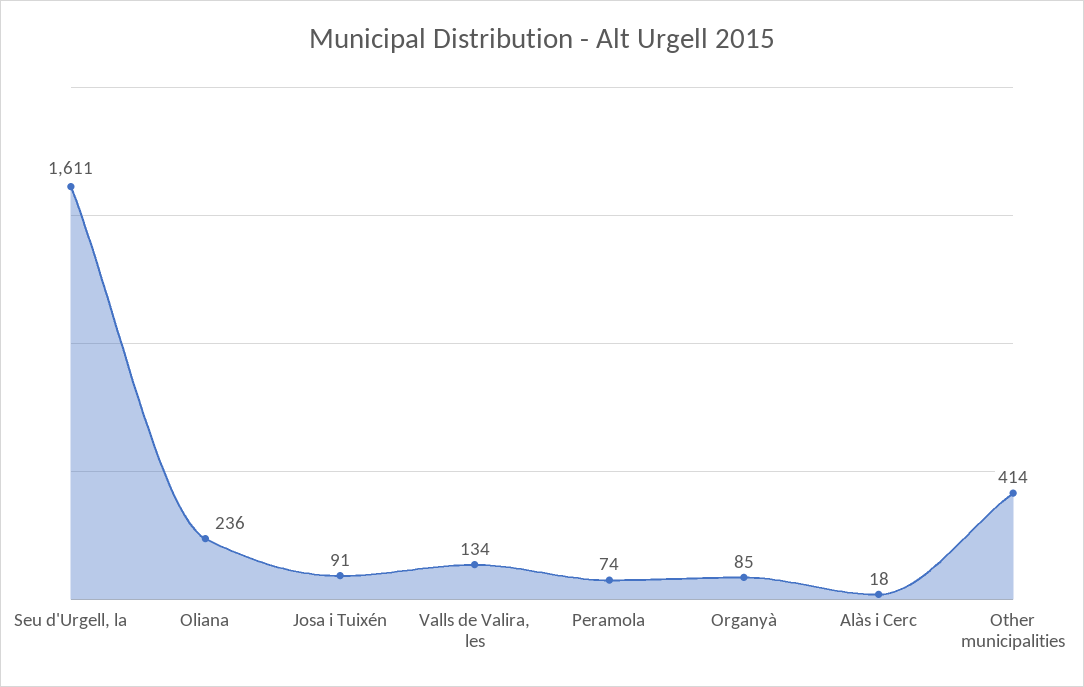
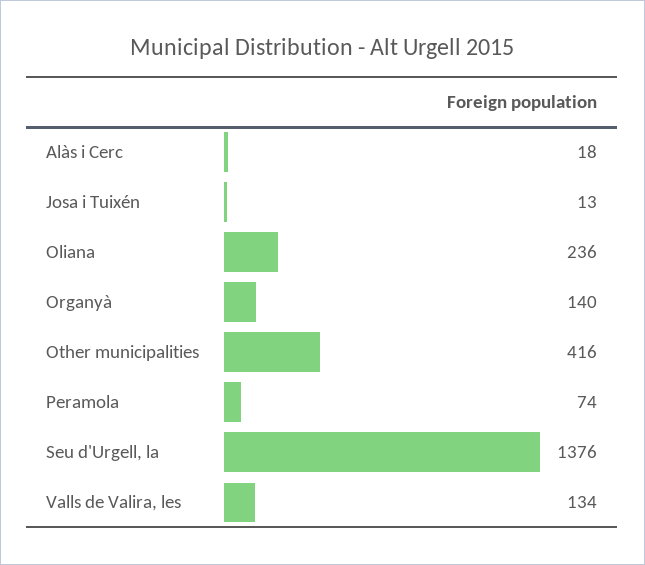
Seu d'Urgell, la: 1611 -> 1376
Josa i Tuixén: 91 -> 13
Organyà: 85 -> 140
Other municipalities: 414 -> 416

